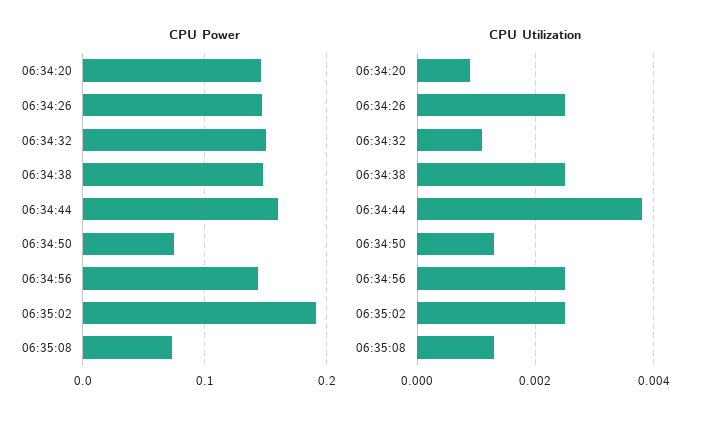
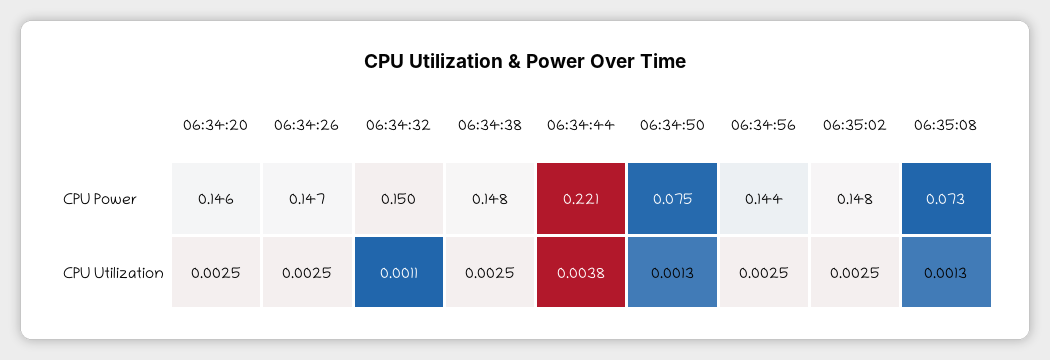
CPU Power, 06:34:44: 0.16 -> 0.221
CPU Power, 06:35:02: 0.19 -> 0.148
CPU Utilization, 06:34:20: 0.001 -> 0.0025

